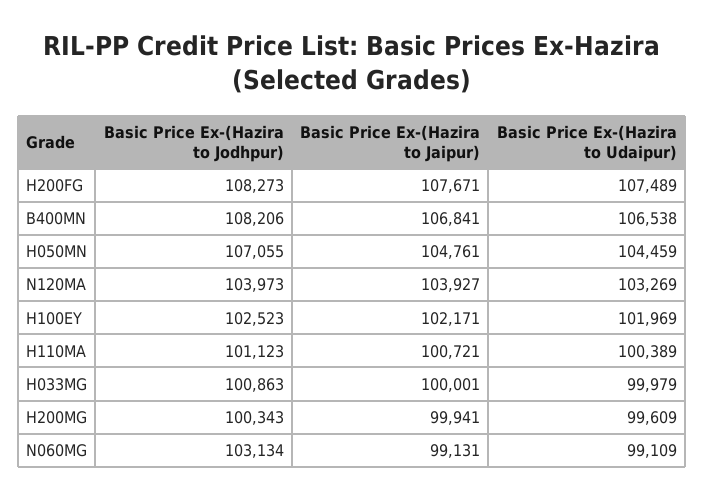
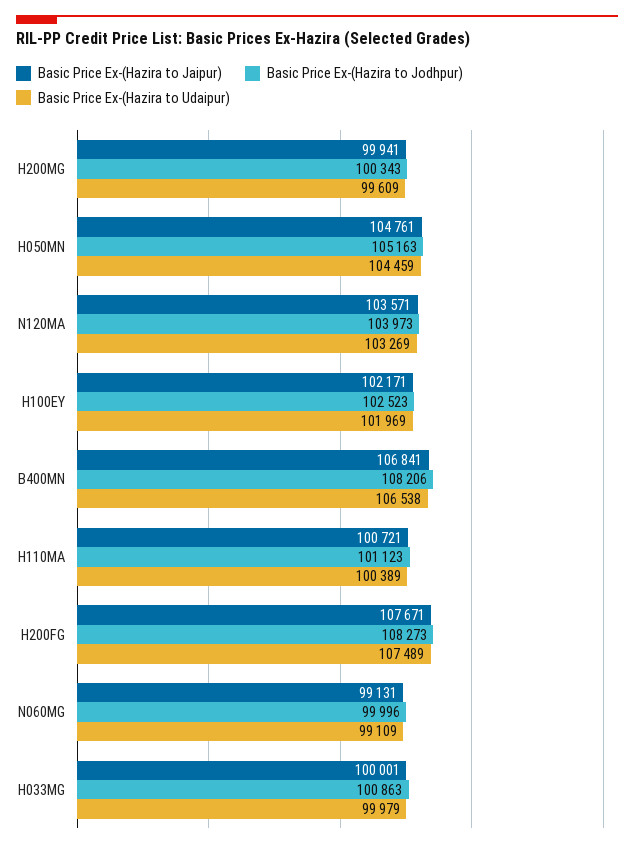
Basic Price Ex-(Hazira to Jodhpur), H050MN: 107055 -> 105163
Basic Price Ex-(Hazira to Jaipur), N120MA: 103927 -> 103571
Basic Price Ex-(Hazira to Jodhpur), N060MG: 103134 -> 99996

